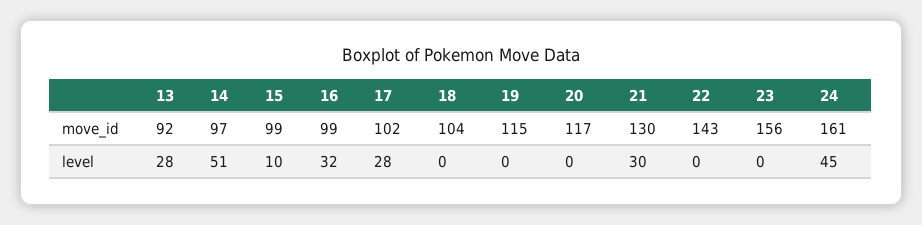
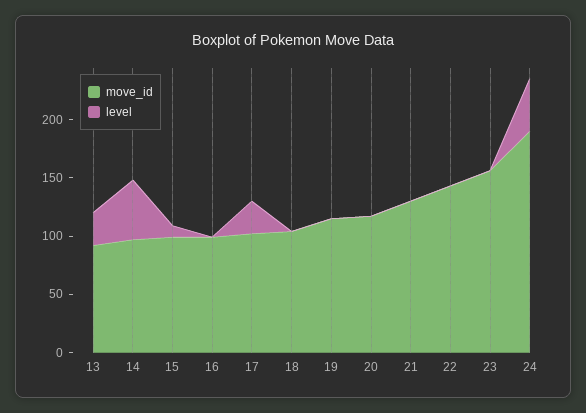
move_id, 24: 161 -> 190
level, 16: 32 -> 0
level, 21: 30 -> 0

